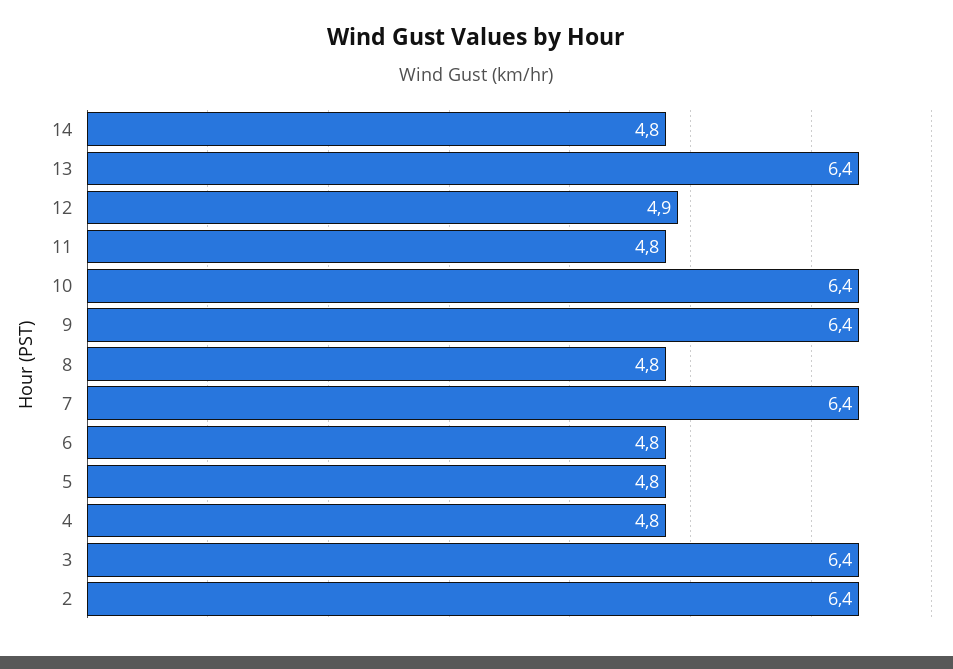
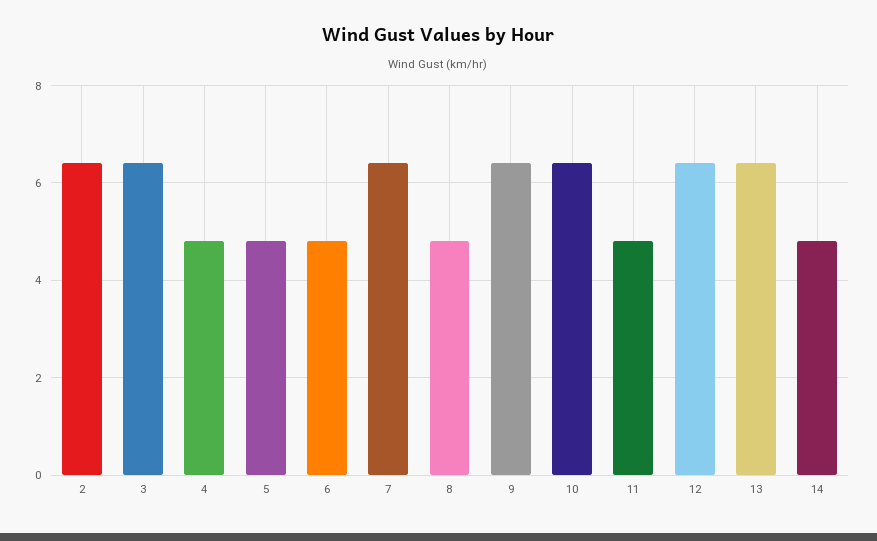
12: 4.9 -> 6.5

